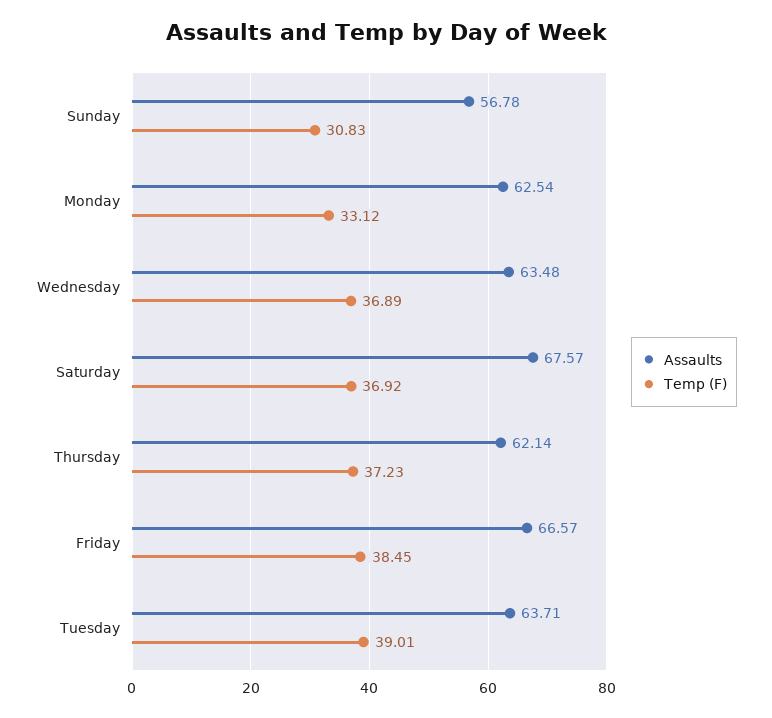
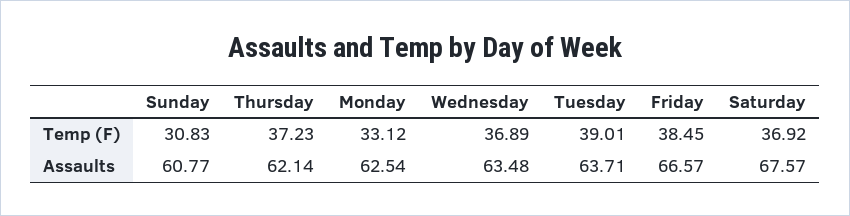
Assaults, Sunday: 56.78 -> 60.77

